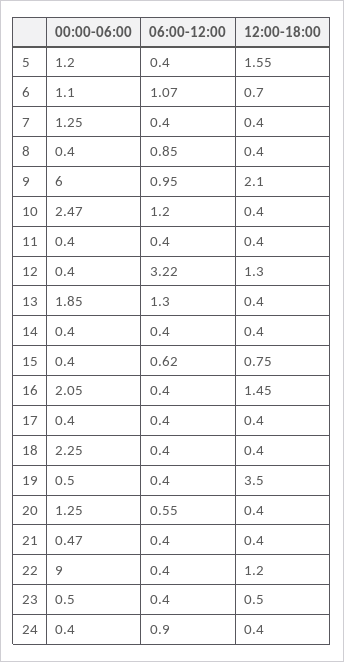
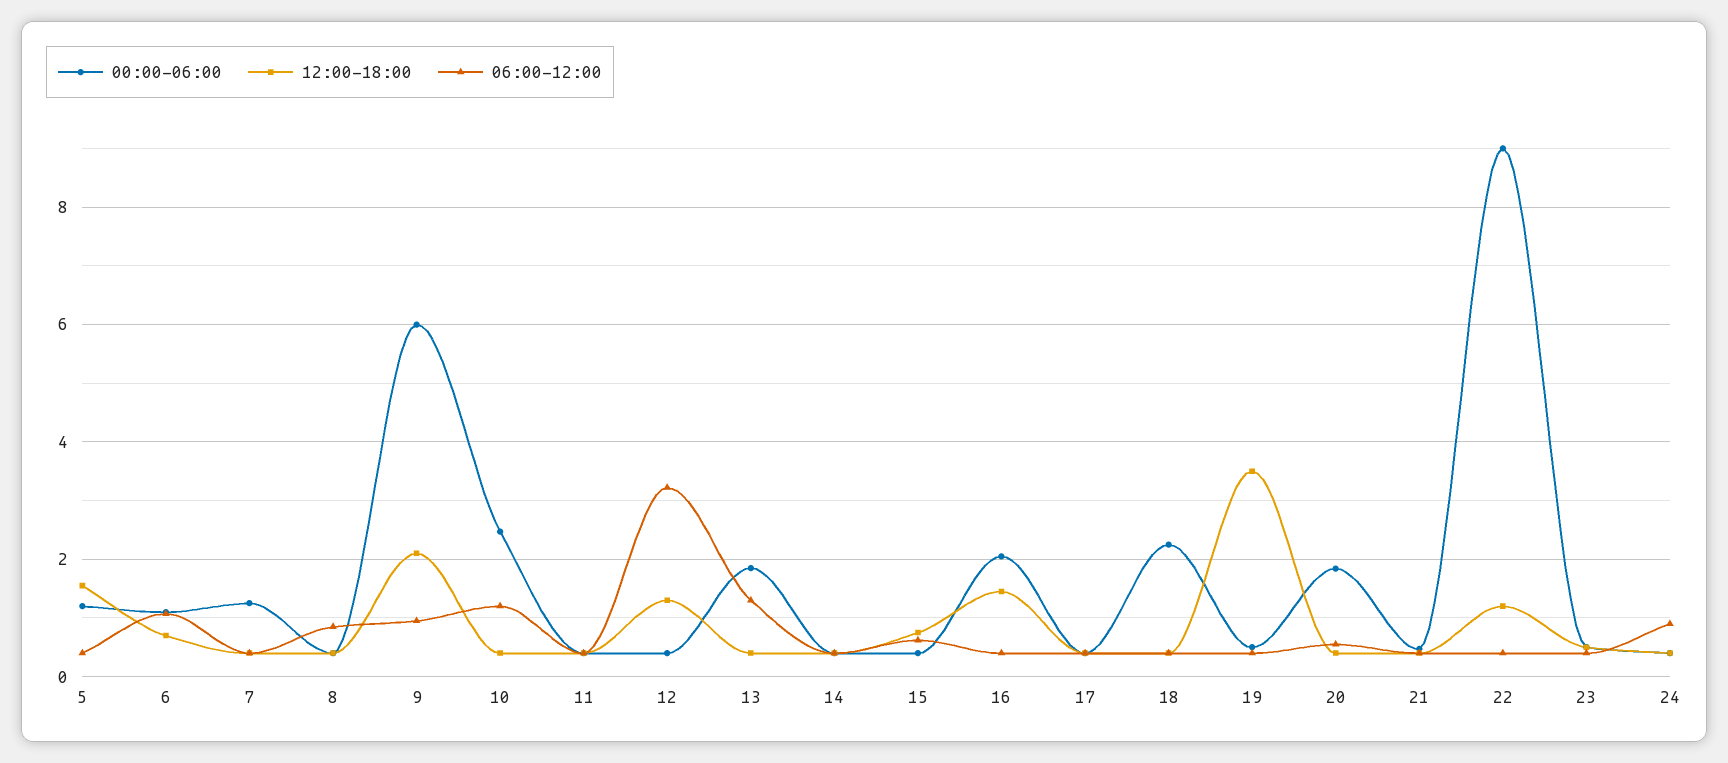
00:00-06:00, 20: 1.25 -> 1.8

